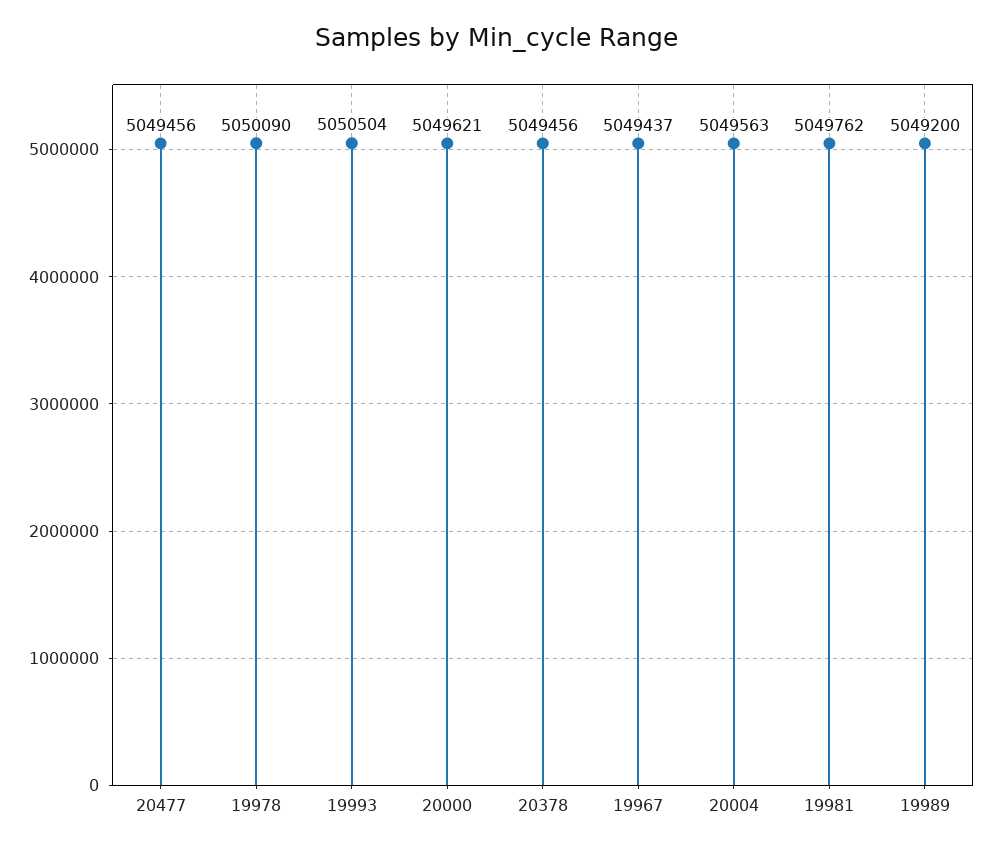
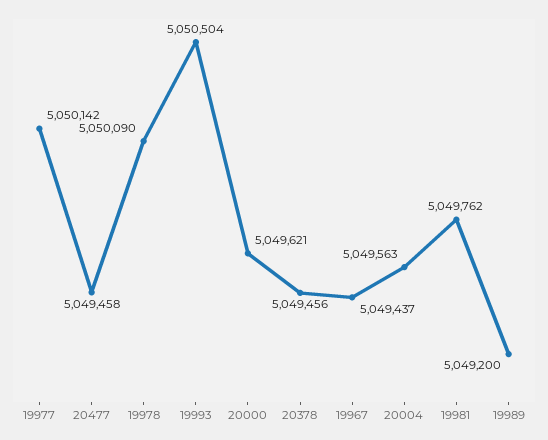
20477: 5049456 -> 5049458
19977: none -> 5050142

